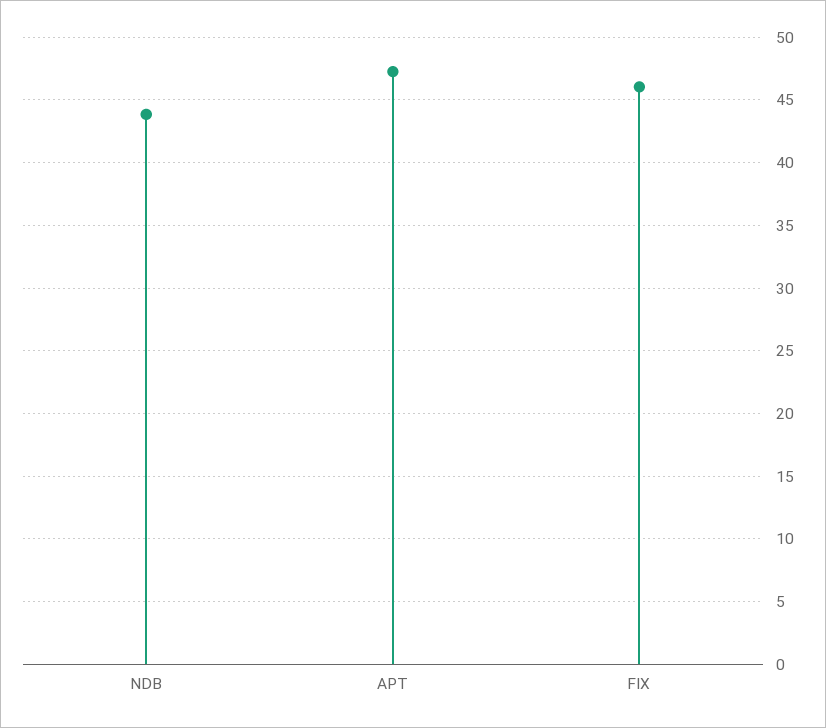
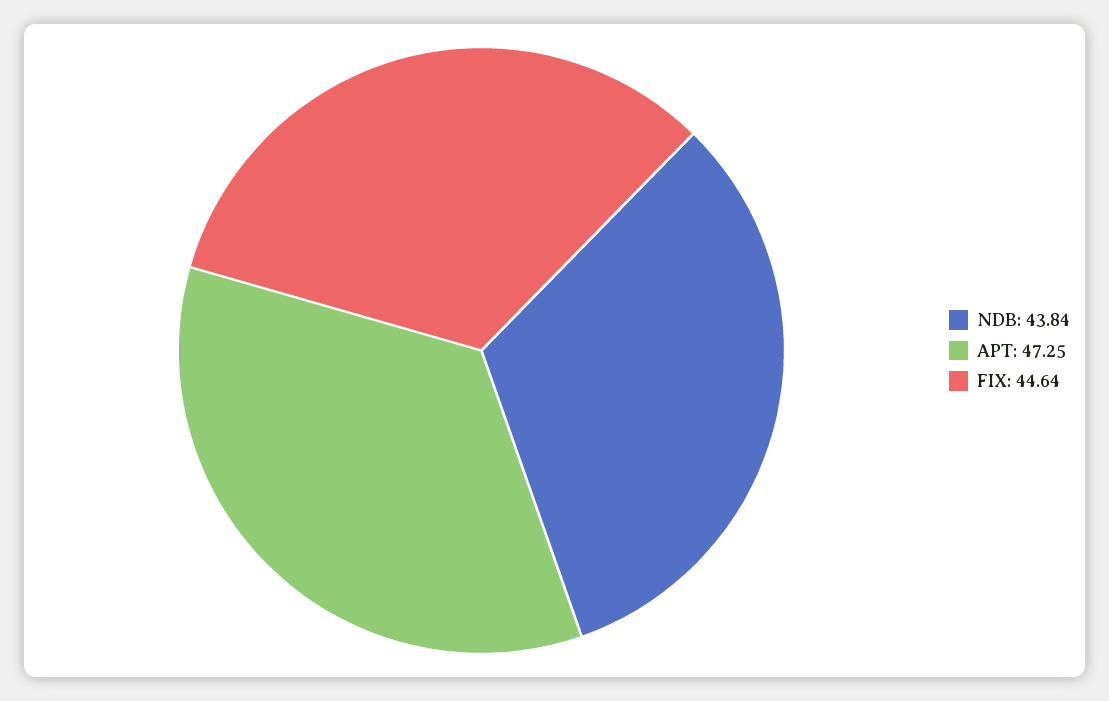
FIX: 46 -> 44.64

